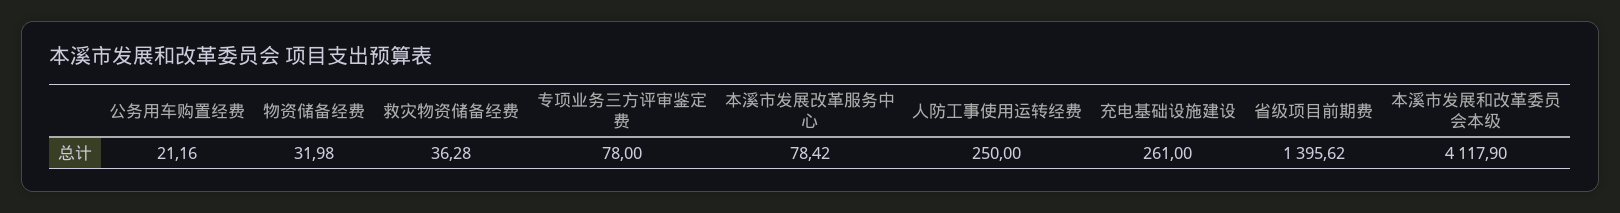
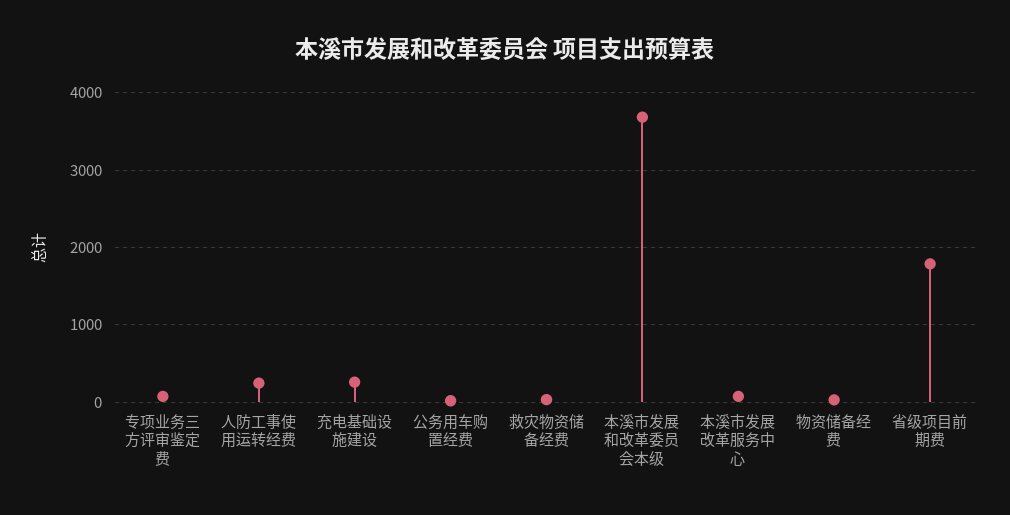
省级项目前期费: 1395.62 -> 1800
本溪市发展和改革委员会本级: 4117.9 -> 3700

